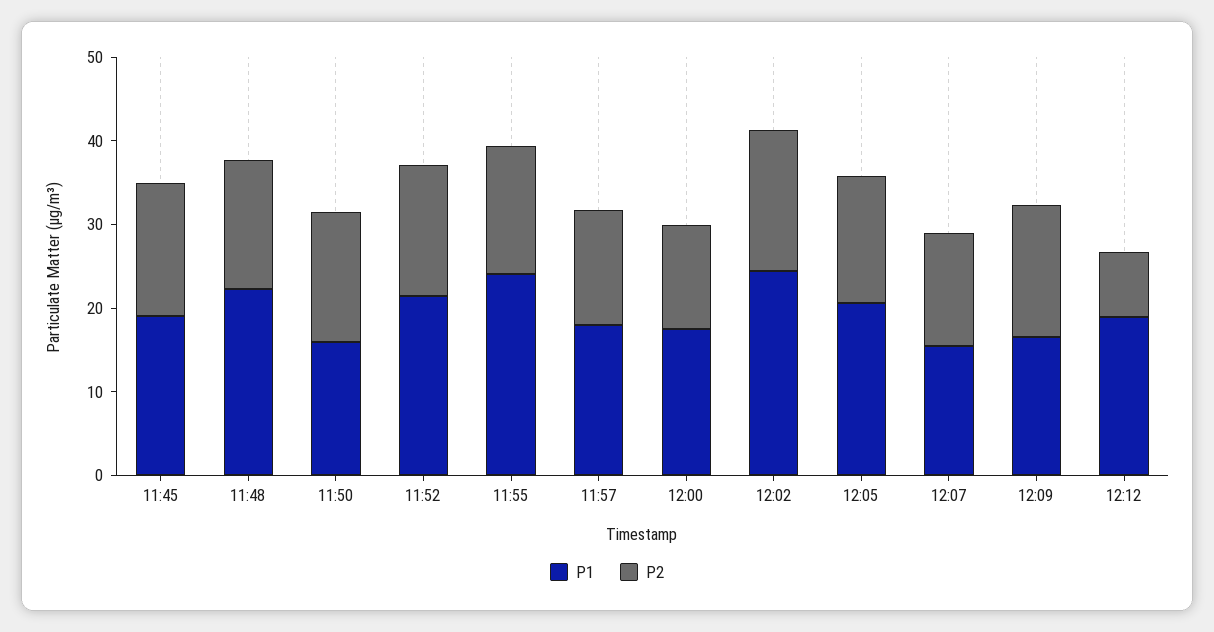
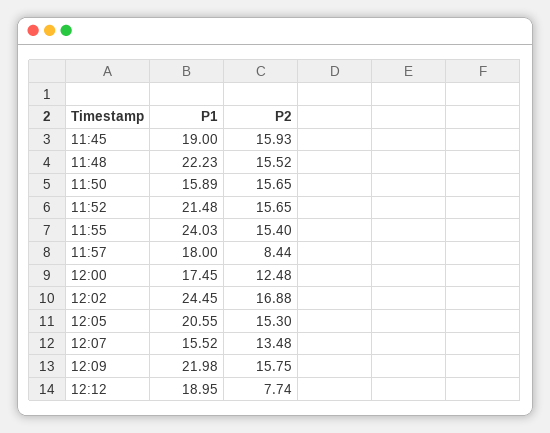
P2, 11:57: 14 -> 8.44
P1, 12:09: 16 -> 21.98

